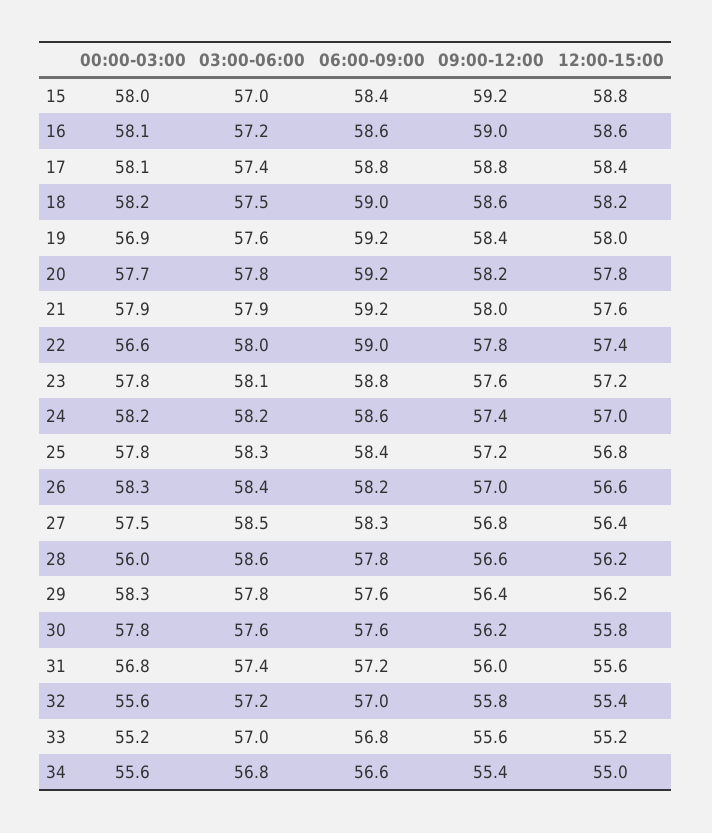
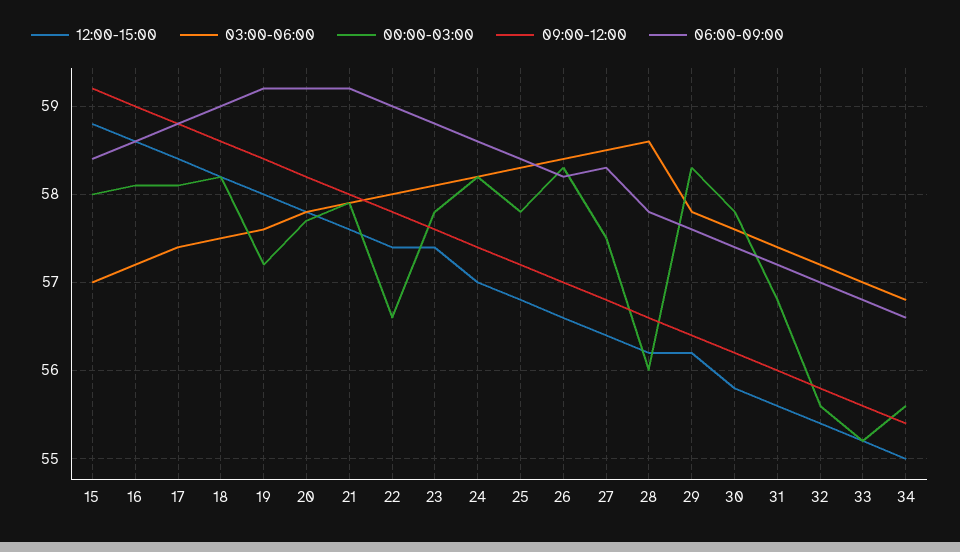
00:00-03:00, 19: 56.9 -> 57.2
12:00-15:00, 23: 57.2 -> 57.4
06:00-09:00, 30: 57.6 -> 57.4

